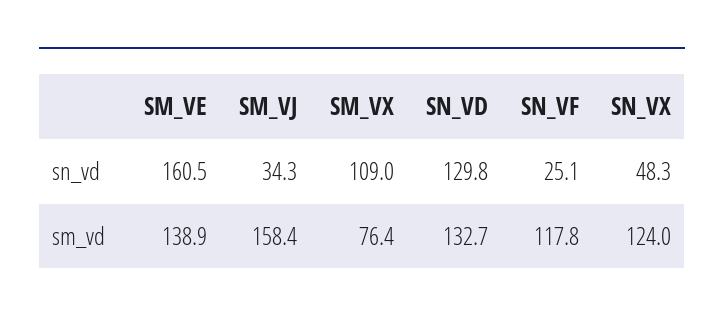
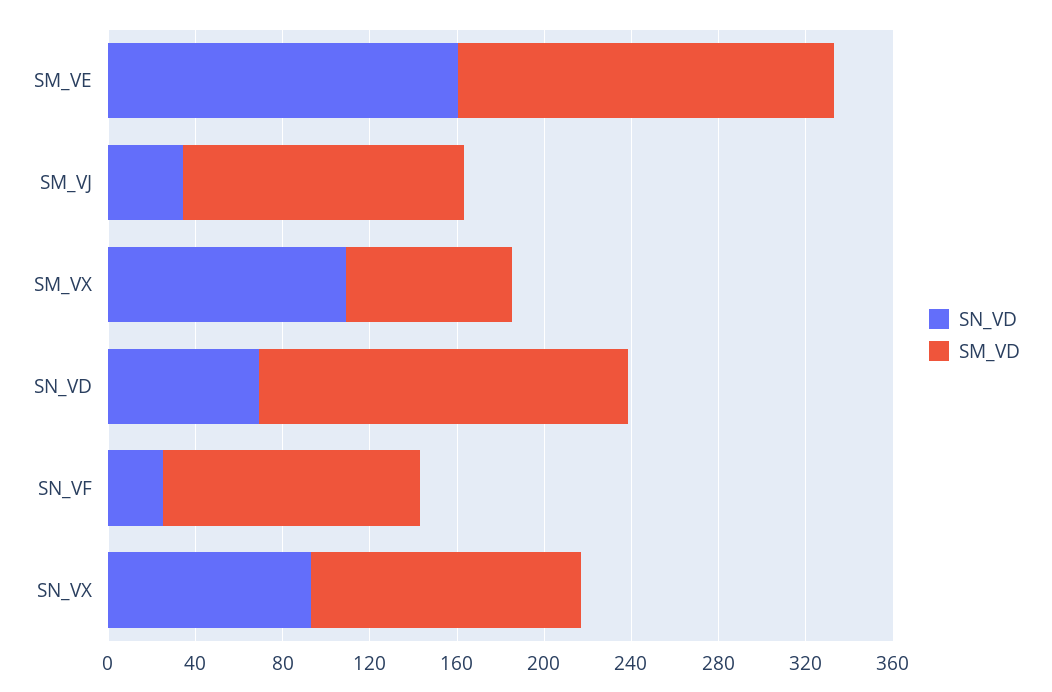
sn_vd, SN_VD: 129.8 -> 70
sn_vd, SN_VX: 48.3 -> 90
sm_vd, SM_VE: 138.9 -> 170
sm_vd, SM_VJ: 158.4 -> 130
sm_vd, SN_VD: 132.7 -> 170

